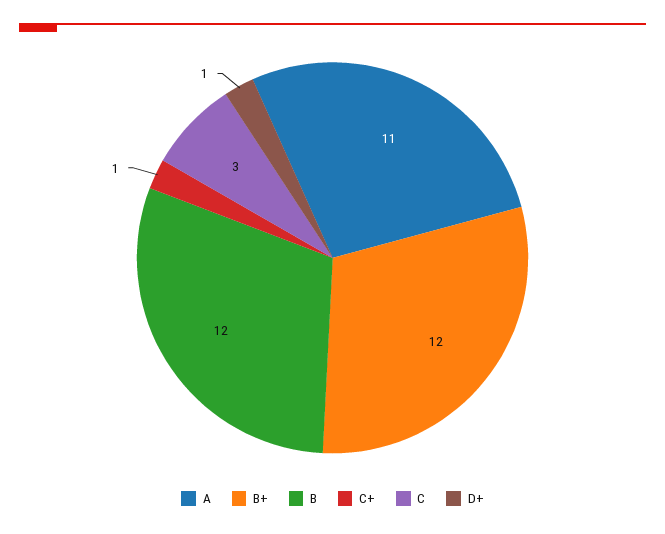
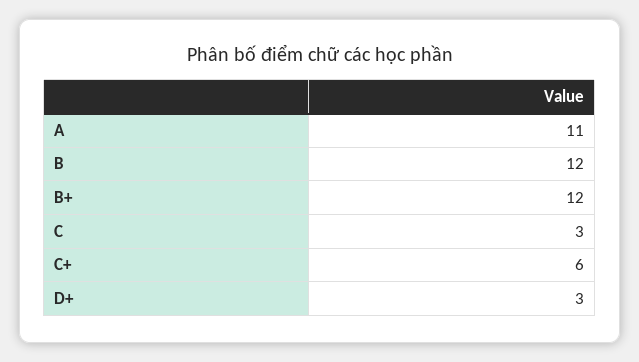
C+: 1 -> 6
D+: 1 -> 3

